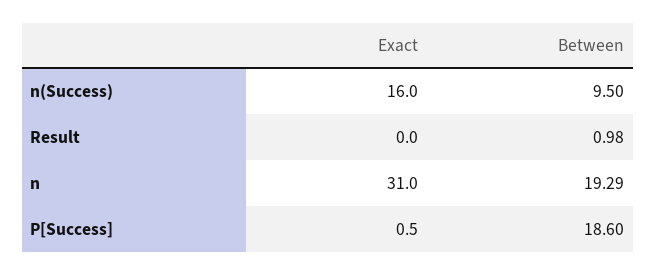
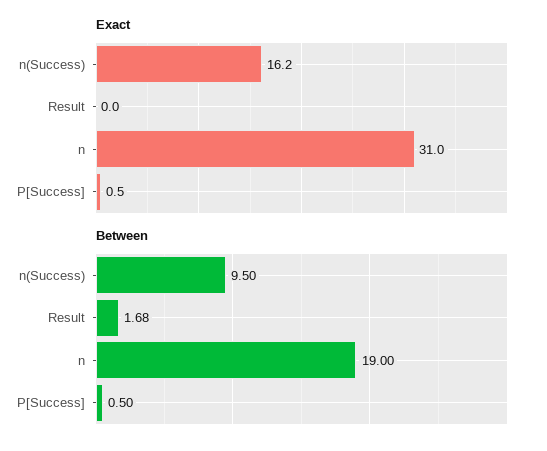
Exact, n(Success): 16 -> 16.2
Between, Result: 0.98 -> 1.68
Between, n: 19.29 -> 19
Between, P[Success]: 18.6 -> 0.5

